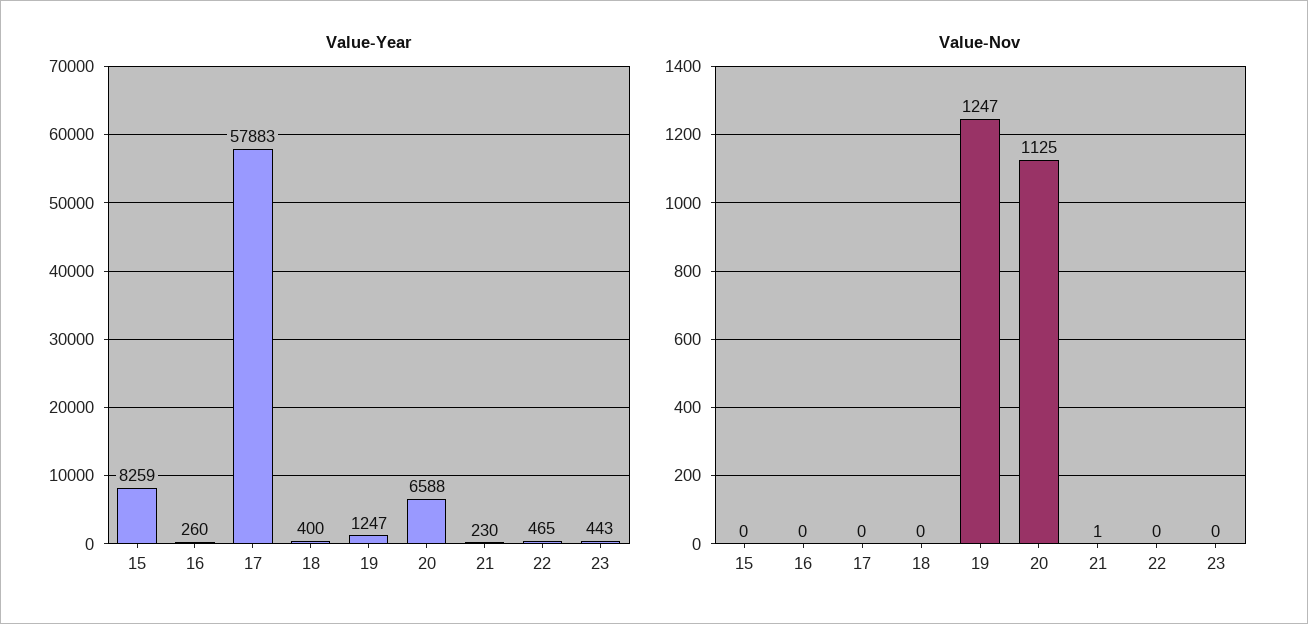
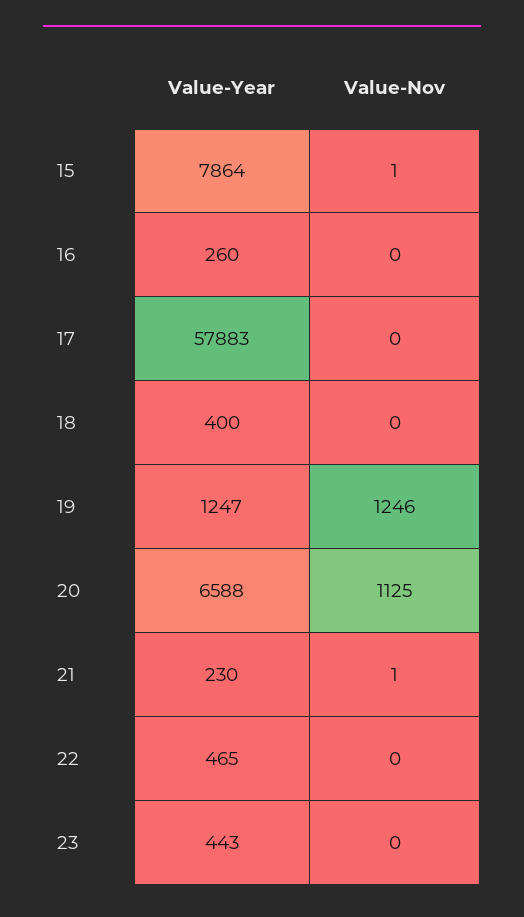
Value-Year, 15: 8259 -> 7864
Value-Nov, 15: 0 -> 1
Value-Nov, 19: 1247 -> 1246

